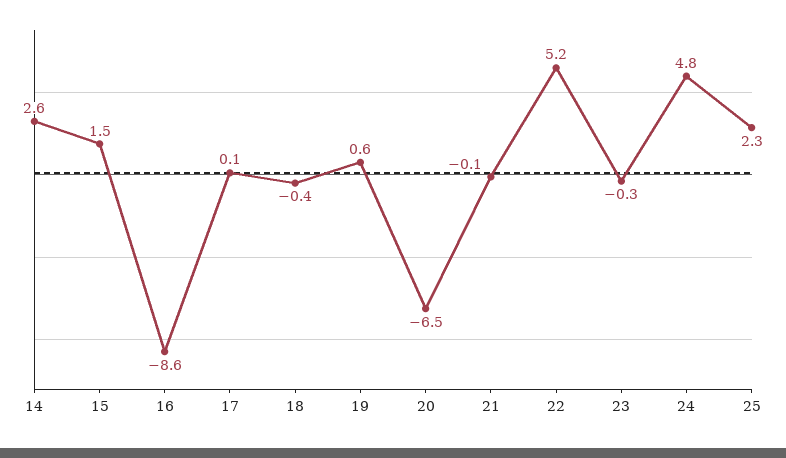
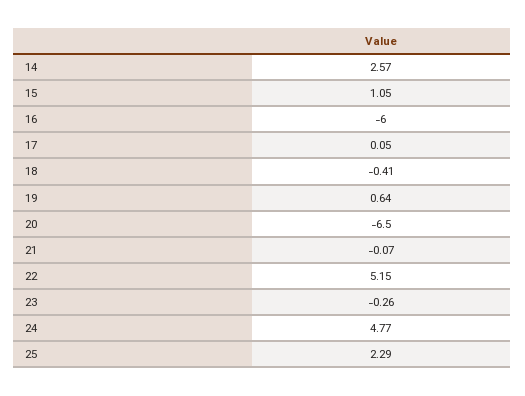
15: 1.5 -> 1.05
16: -8.6 -> -6

